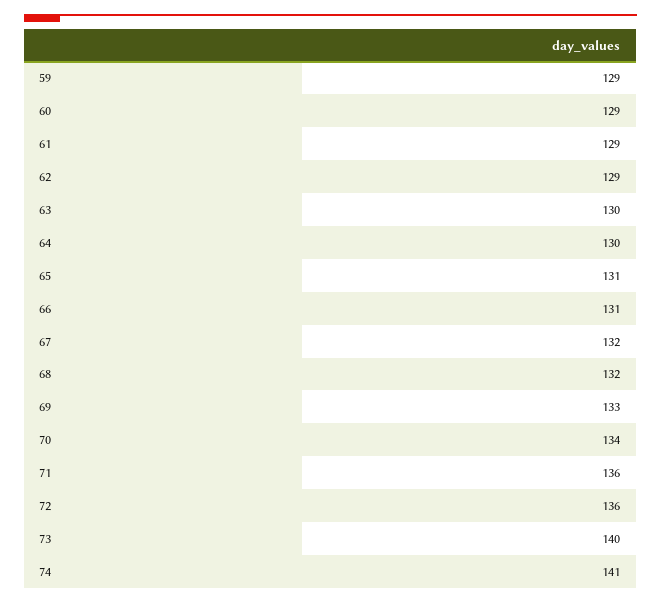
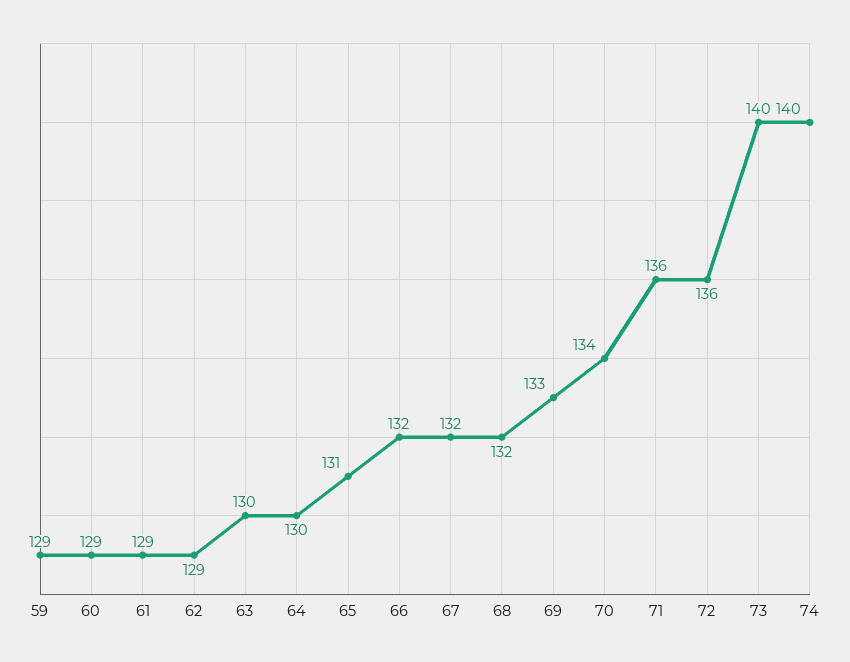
66: 131 -> 132
74: 141 -> 140

